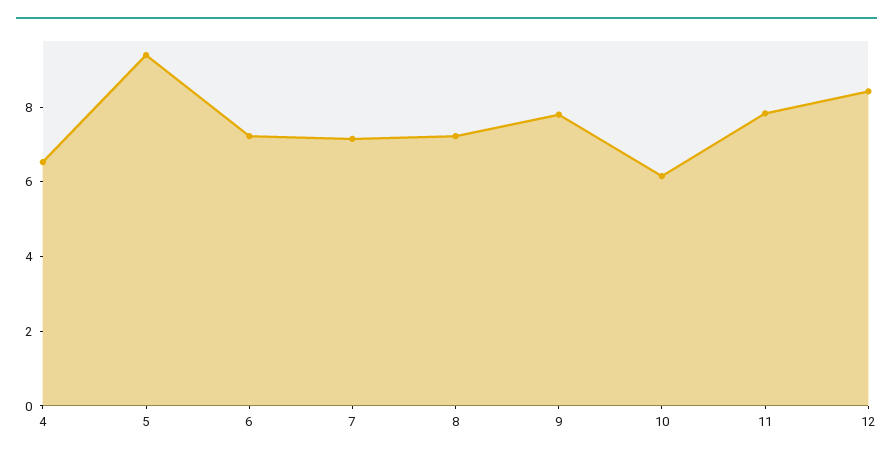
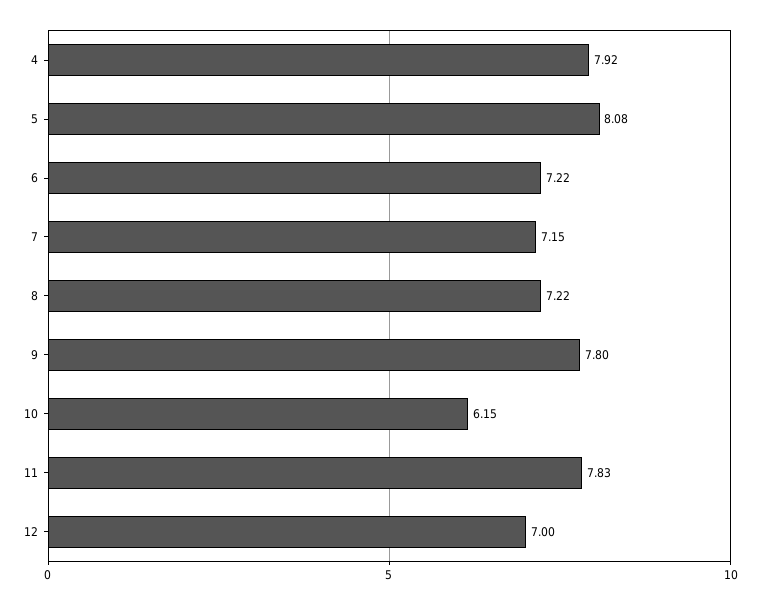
4: 6.5 -> 7.92
5: 9.5 -> 8.08
12: 8.5 -> 7

